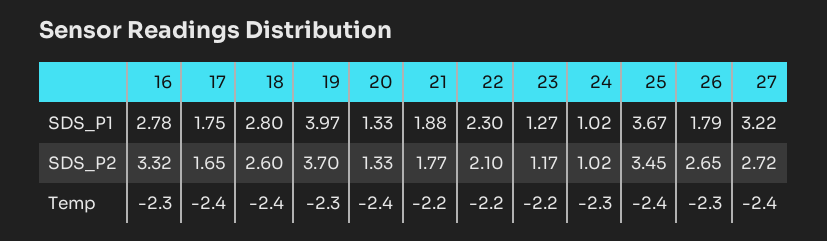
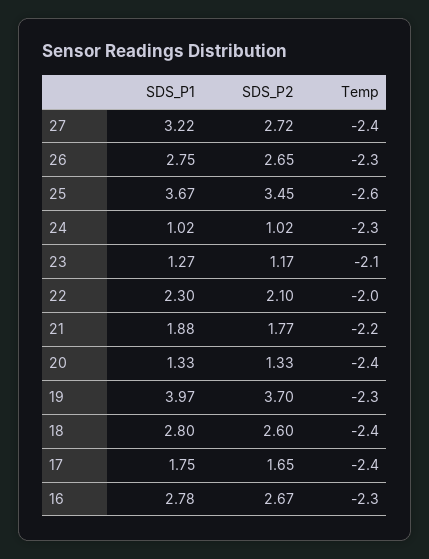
26, SDS_P1: 1.79 -> 2.75
16, SDS_P2: 3.32 -> 2.67
22, Temp: -2.2 -> -2
23, Temp: -2.2 -> -2.1
25, Temp: -2.4 -> -2.6

